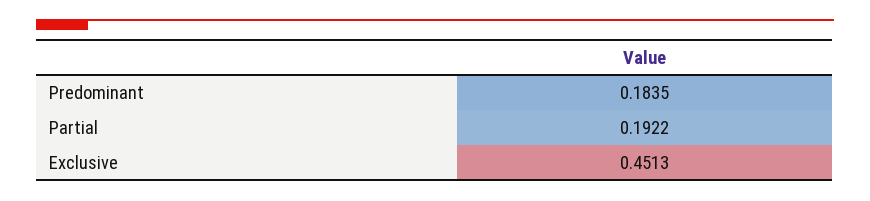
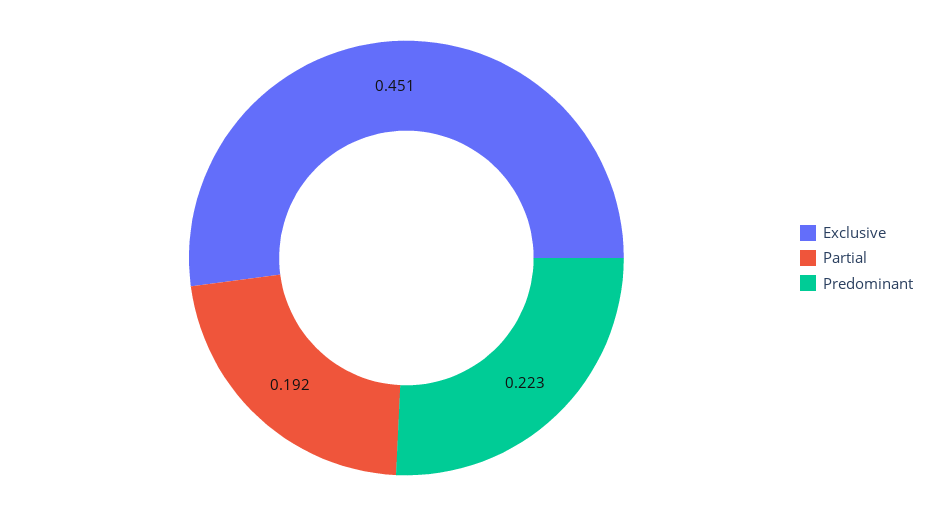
Predominant: 0.1835 -> 0.223

